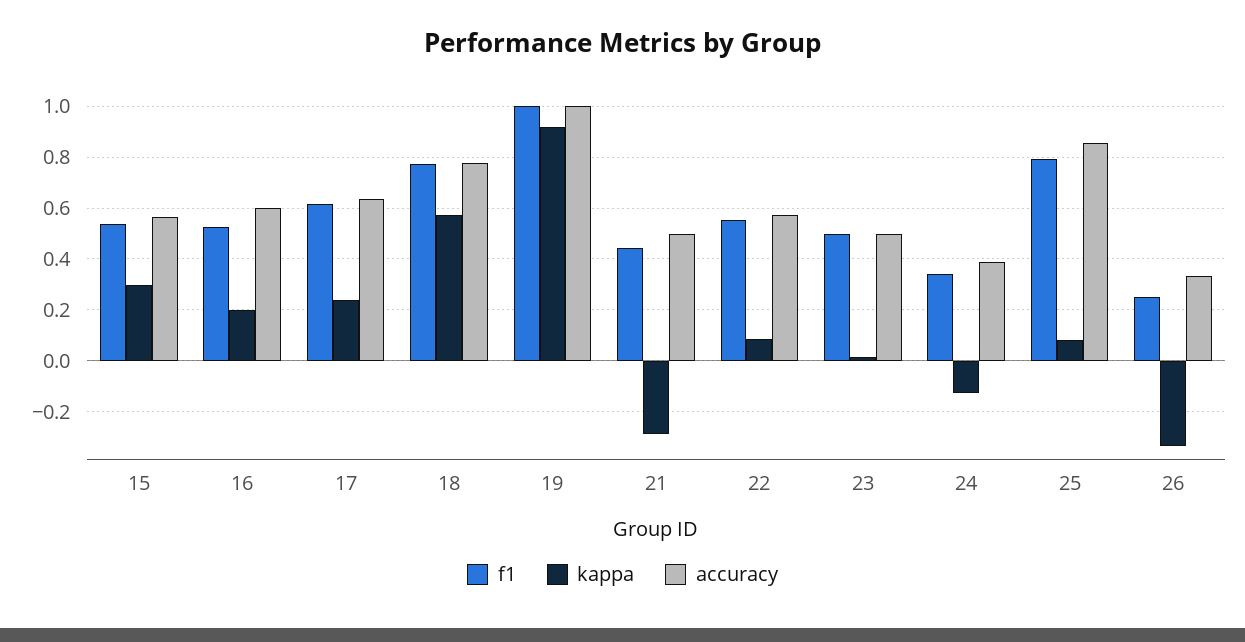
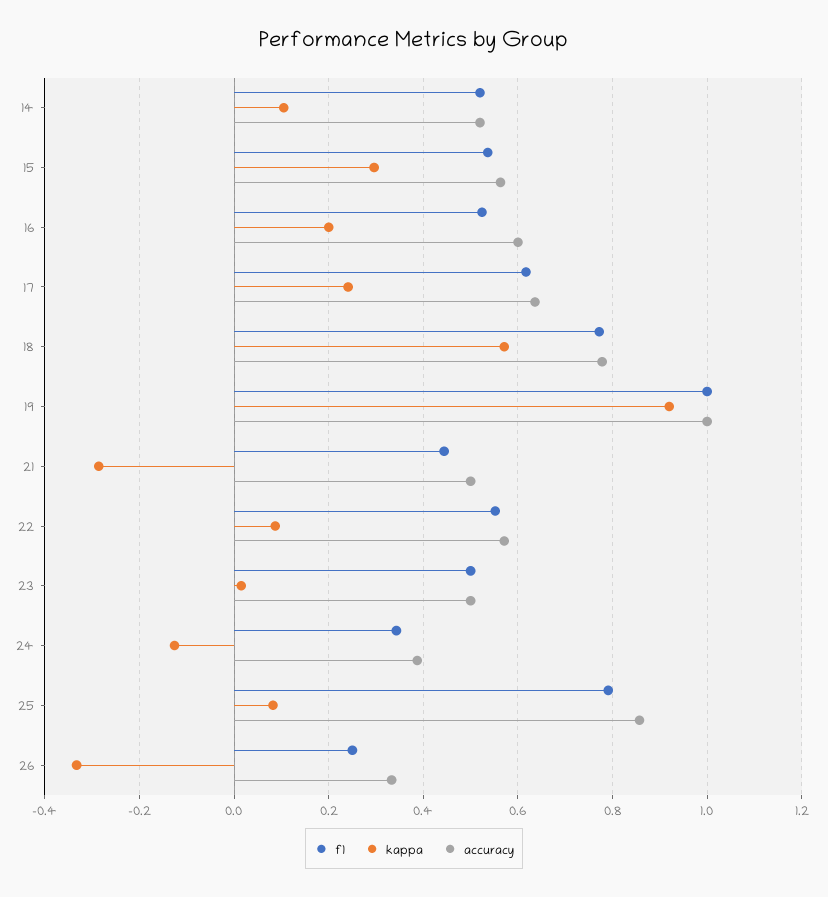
f1, 14: none -> 0.52
kappa, 14: none -> 0.1
accuracy, 14: none -> 0.52

